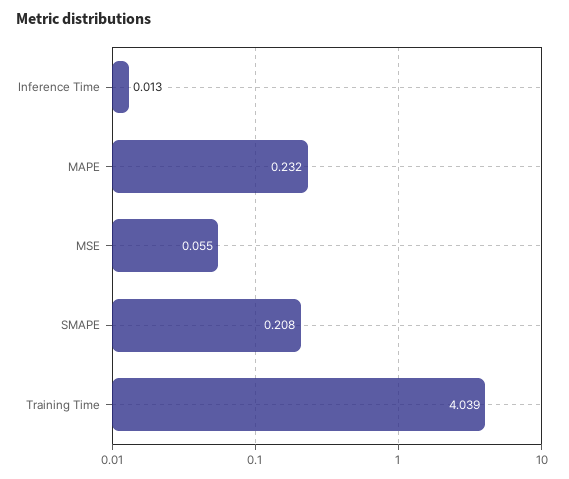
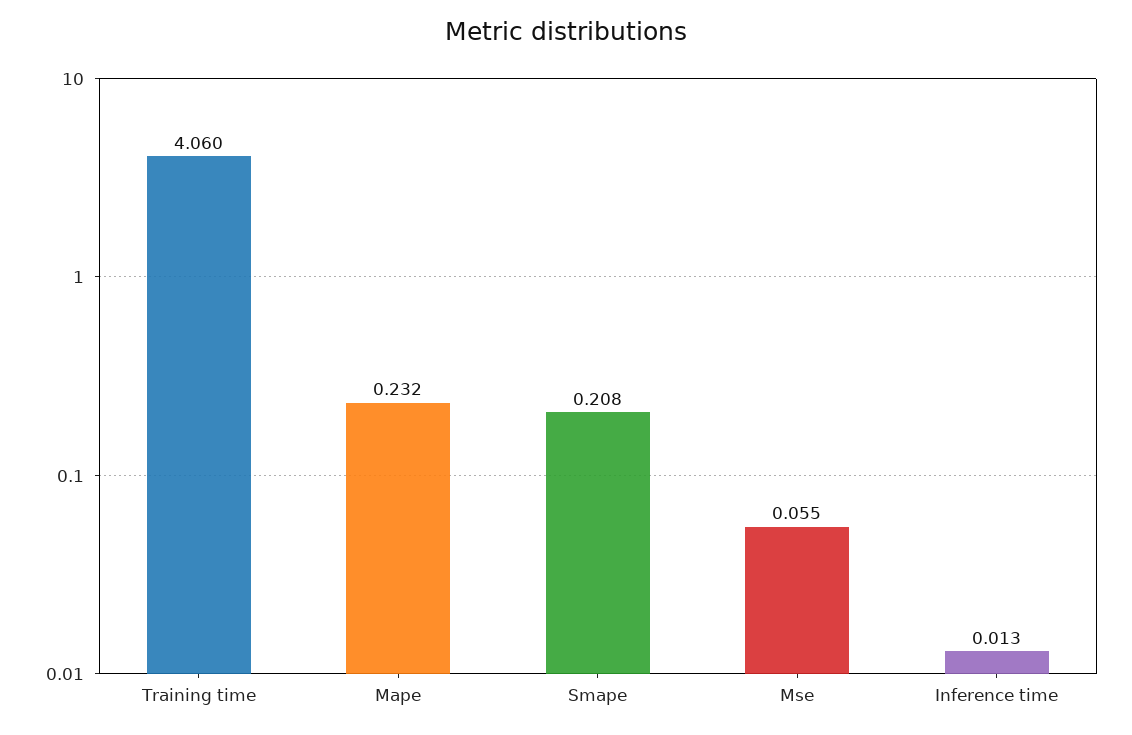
Training Time: 4.039 -> 4.06

